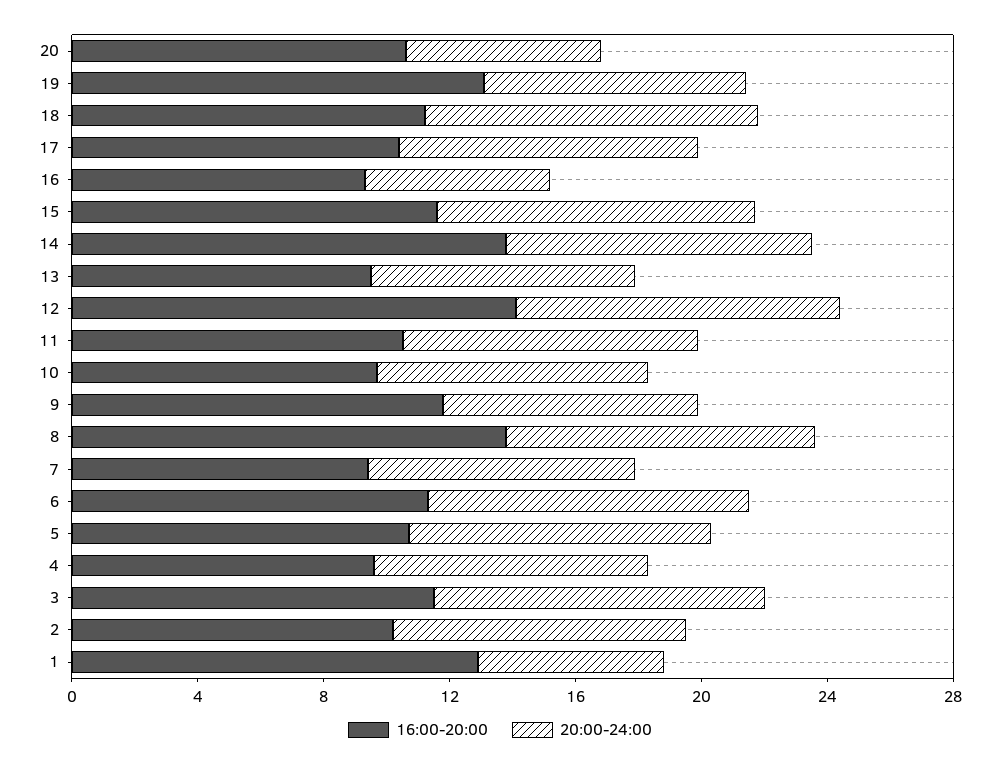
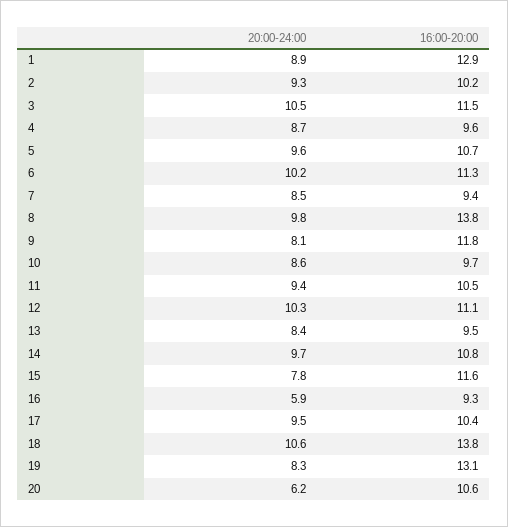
16:00-20:00, 18: 11 -> 13.8
20:00-24:00, 15: 10 -> 7.8
16:00-20:00, 14: 14 -> 10.8
16:00-20:00, 12: 14 -> 11.1
20:00-24:00, 1: 6 -> 8.9

